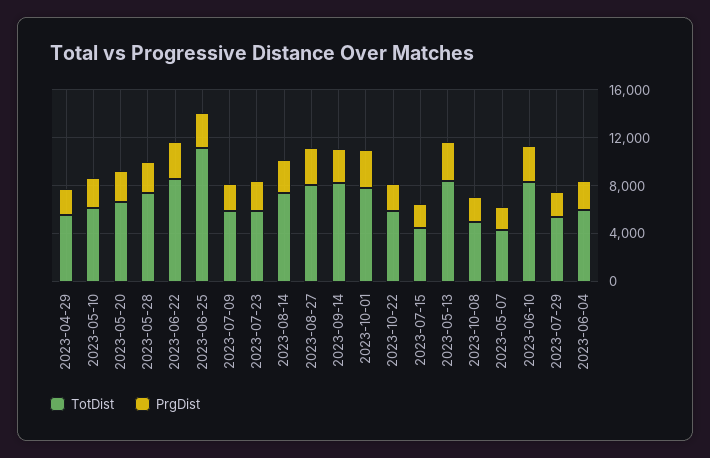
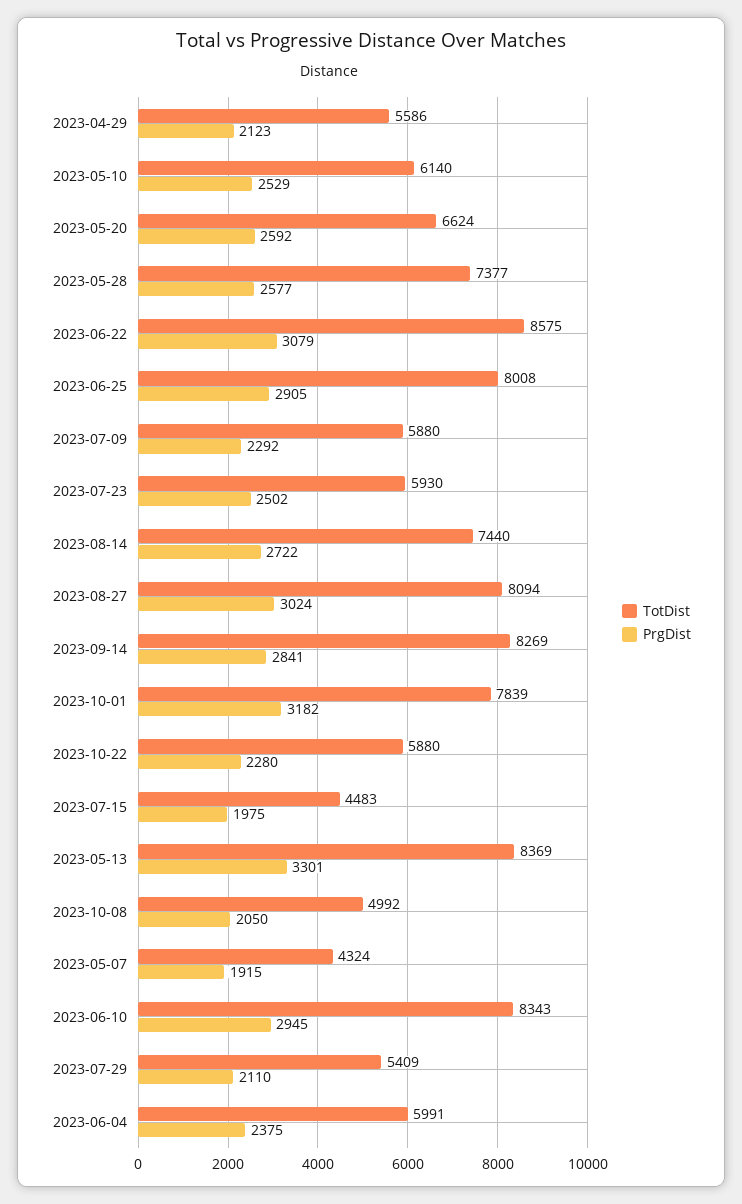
TotDist, 2023-06-25: 11000 -> 8008

